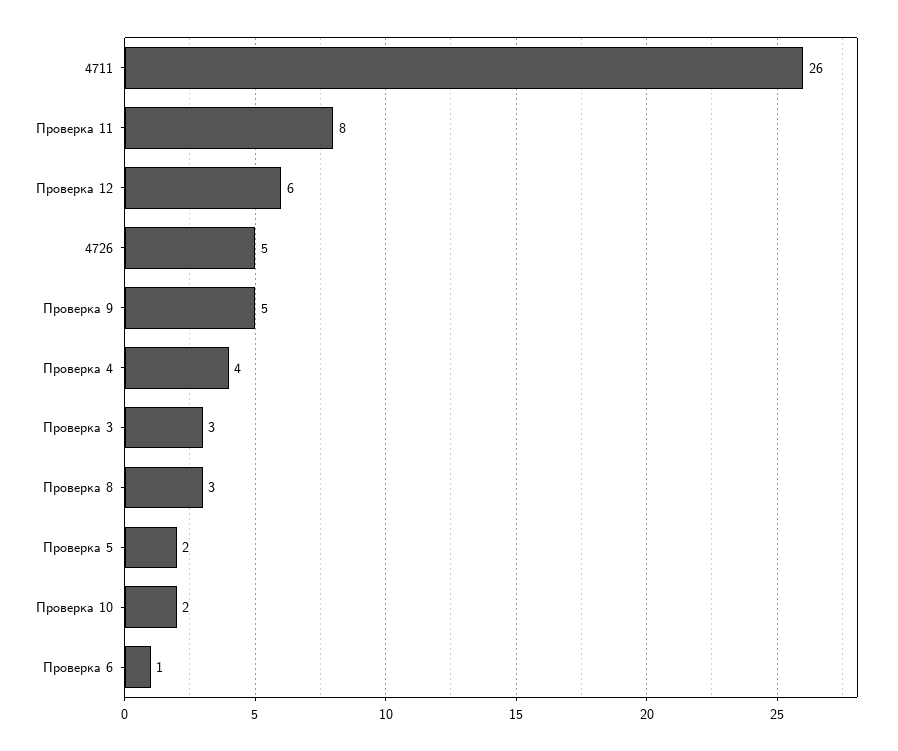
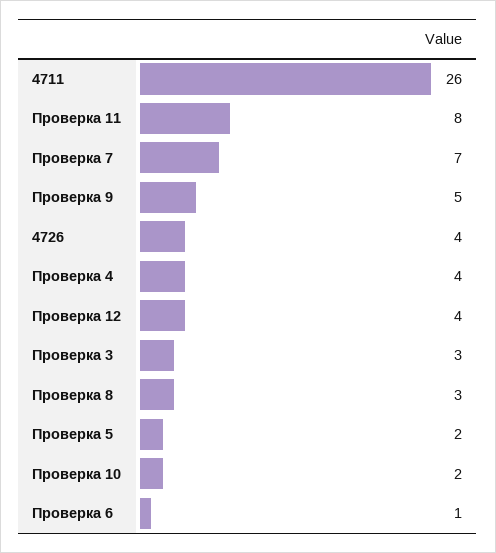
Проверка 12: 6 -> 4
4726: 5 -> 4
Проверка 7: none -> 7

